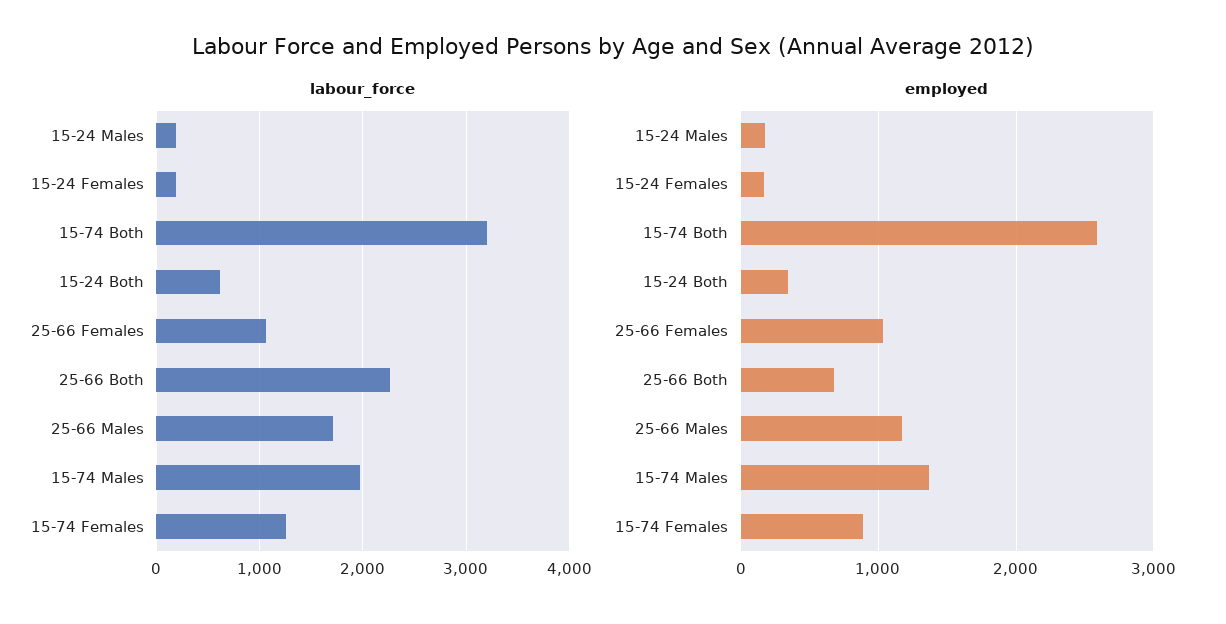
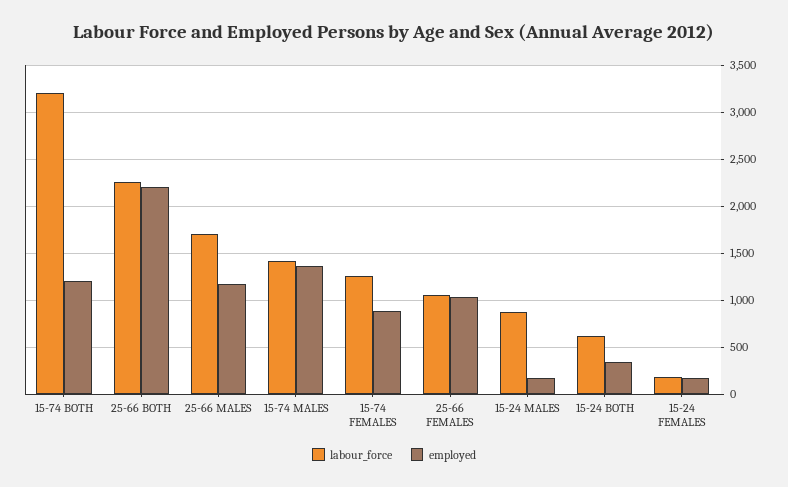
labour_force, 15-24 Males: 200 -> 900
labour_force, 15-74 Males: 2000 -> 1400
employed, 15-74 Both: 2600 -> 1200
employed, 25-66 Both: 700 -> 2200

